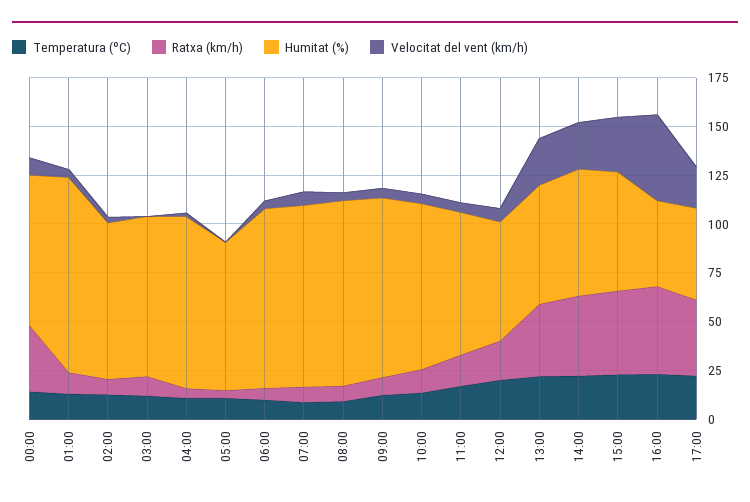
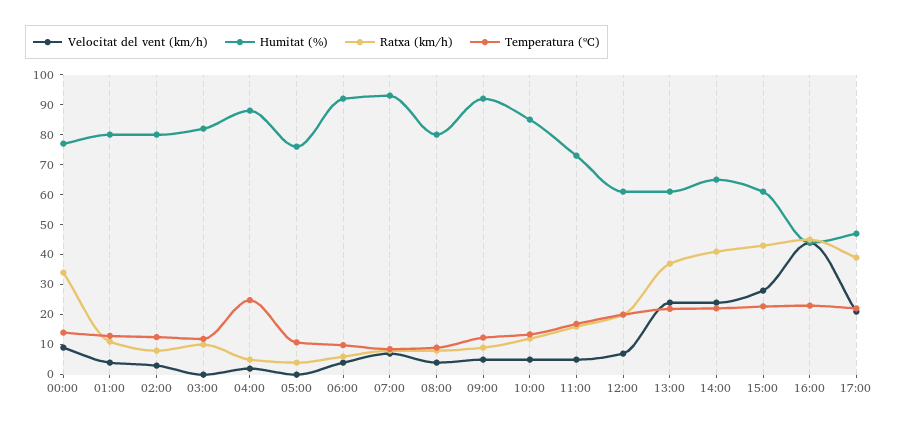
Humitat (%), 01:00: 100 -> 80
Temperatura (ºC), 04:00: 10 -> 25
Humitat (%), 08:00: 95 -> 80

